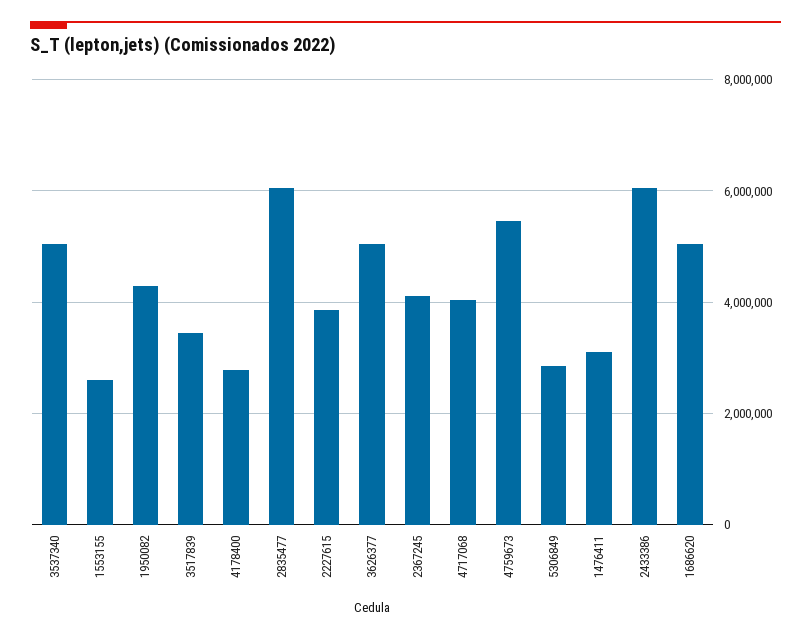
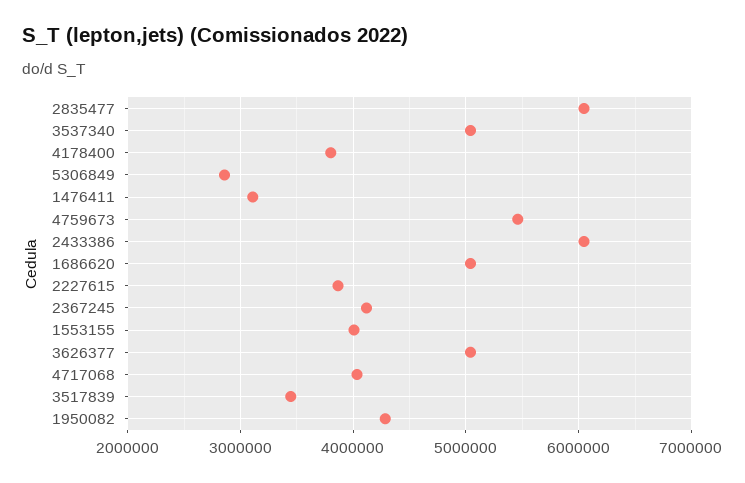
1553155: 2600000 -> 4000000
4178400: 2800000 -> 3800000

